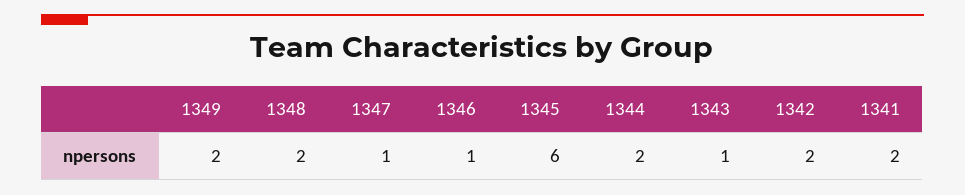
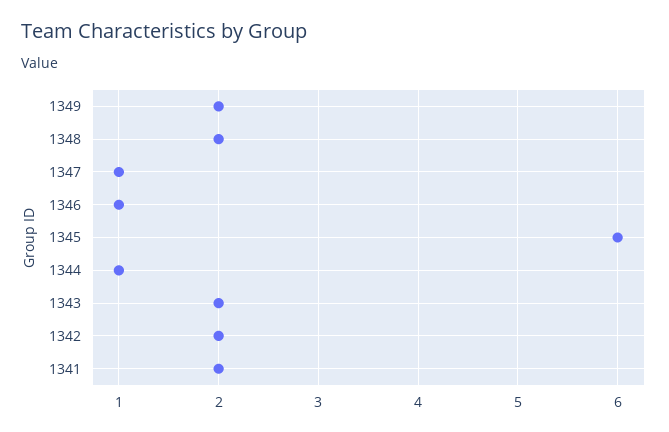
1344: 2 -> 1
1343: 1 -> 2

